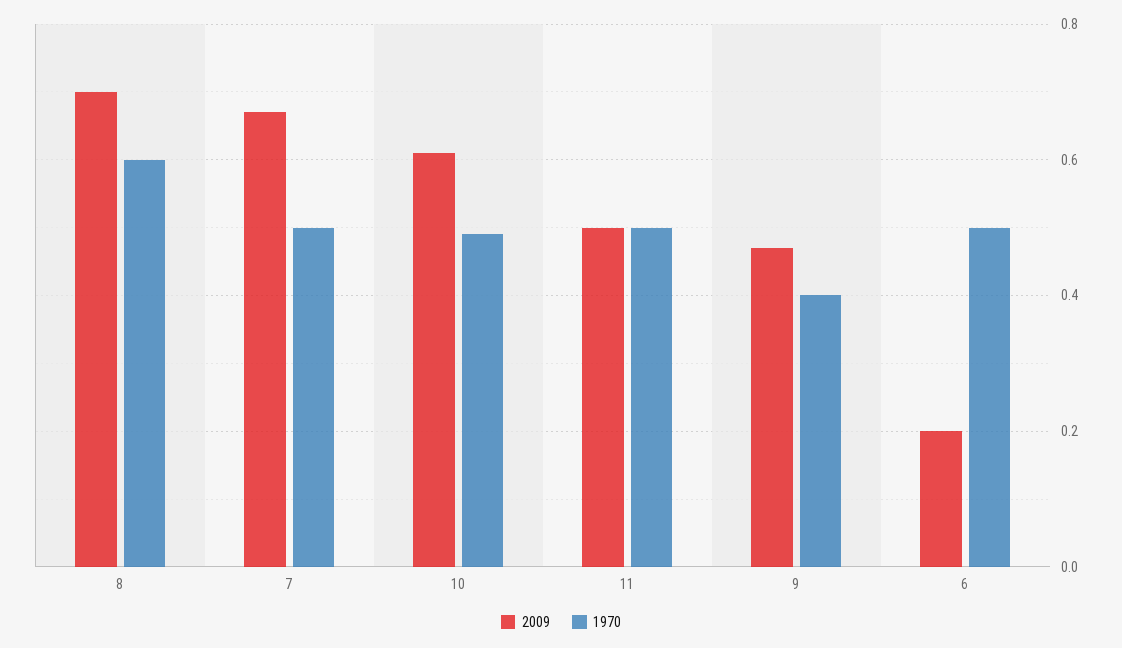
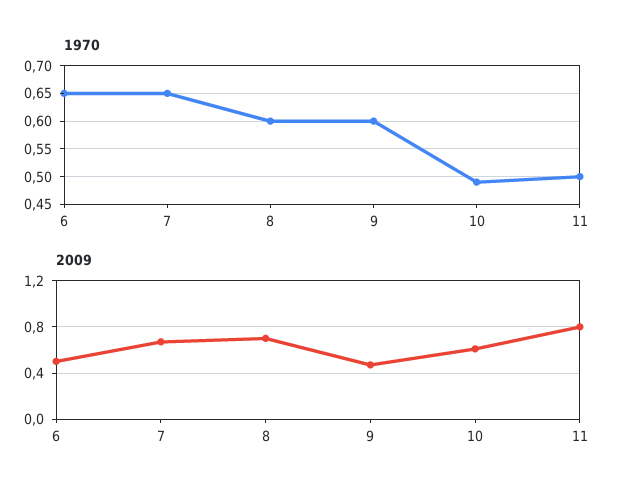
1970, 7: 0.5 -> 0.65
2009, 11: 0.5 -> 0.8
1970, 9: 0.4 -> 0.6
2009, 6: 0.2 -> 0.5
1970, 6: 0.5 -> 0.65

